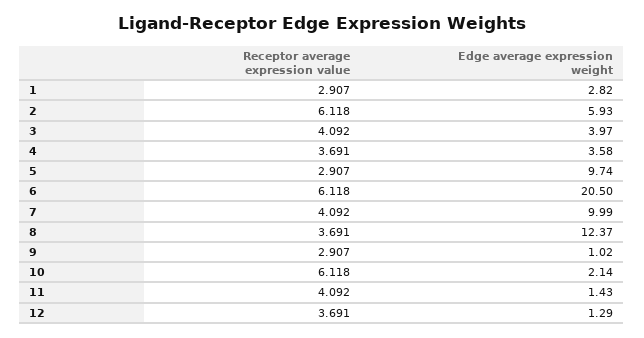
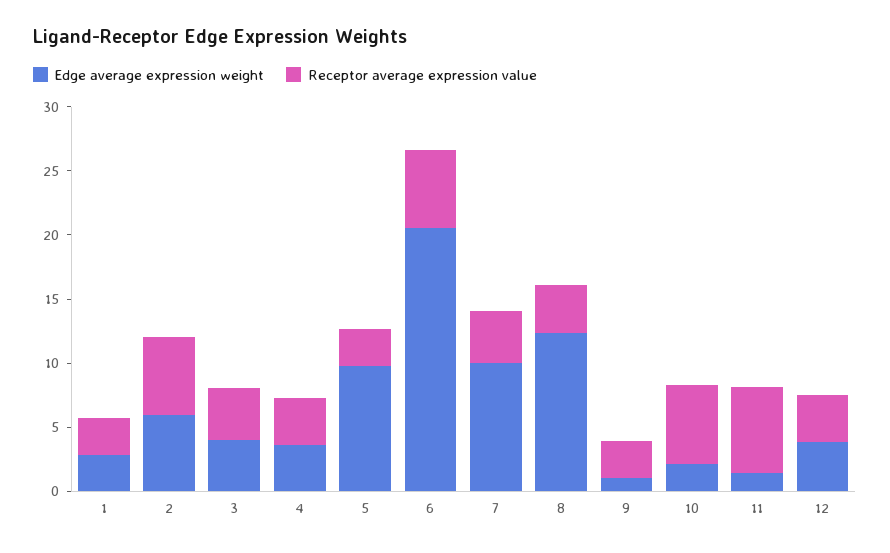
Receptor average expression value, 11: 4.092 -> 7
Edge average expression weight, 12: 1.29 -> 4

